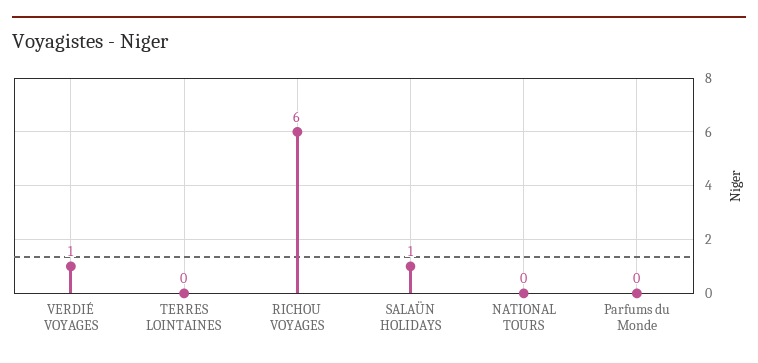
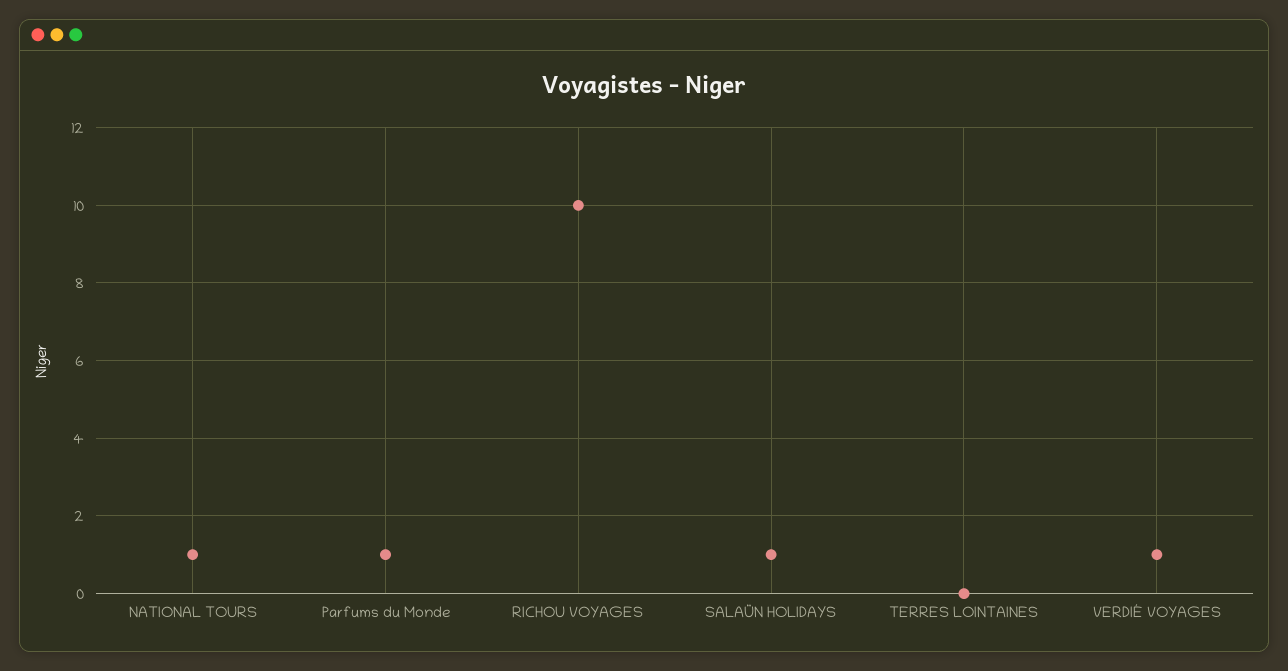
RICHOU VOYAGES: 6 -> 10
NATIONAL TOURS: 0 -> 1
Parfums du Monde: 0 -> 1

